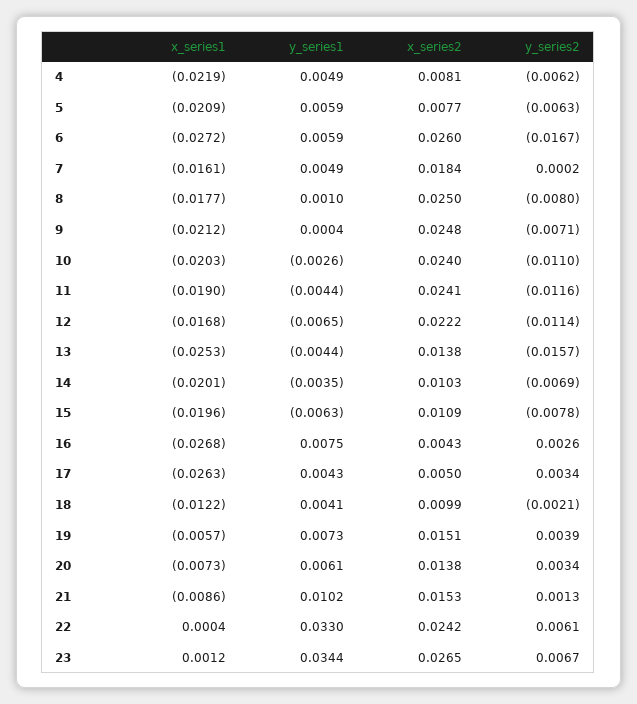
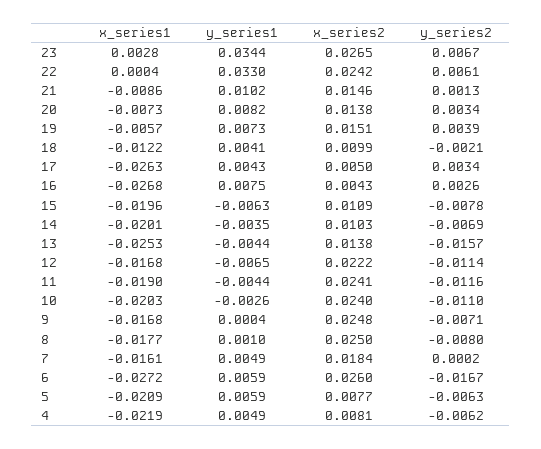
x_series1, 9: -0.0212 -> -0.0168
y_series1, 20: 0.0061 -> 0.0082
x_series2, 21: 0.0153 -> 0.0146
x_series1, 23: 0.0012 -> 0.0028

